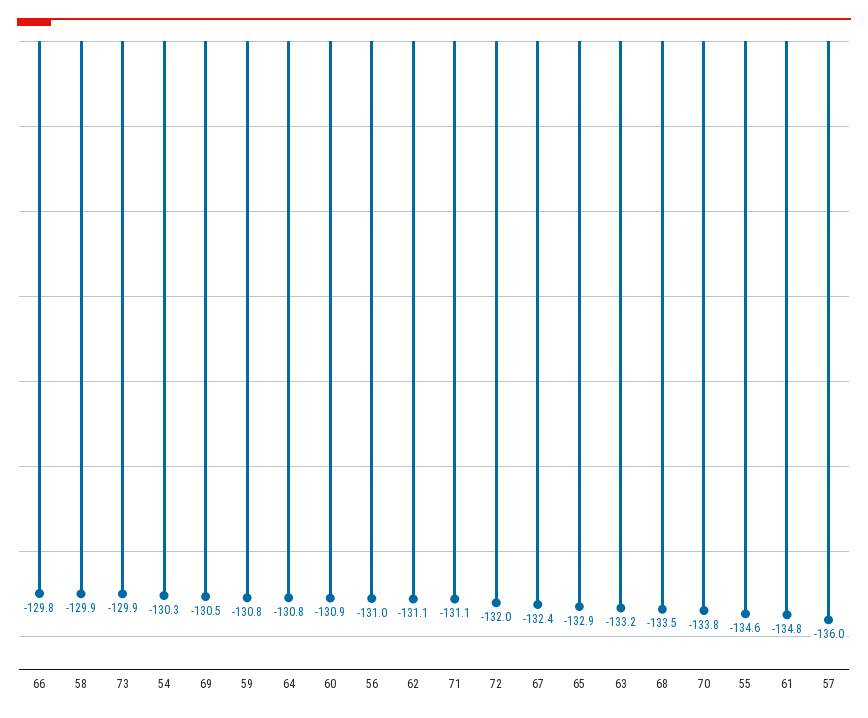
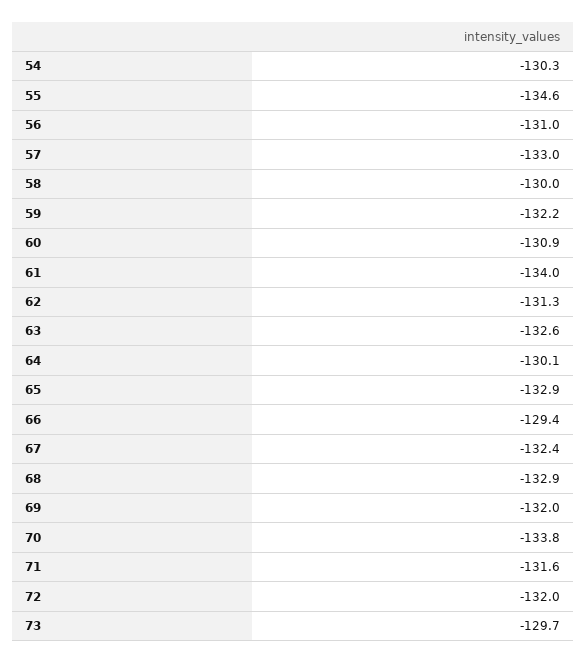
66: -129.8 -> -129.4
58: -129.9 -> -130
73: -129.9 -> -129.7
69: -130.5 -> -132
59: -130.8 -> -132.2
64: -130.8 -> -130.1
62: -131.1 -> -131.3
71: -131.1 -> -131.6
63: -133.2 -> -132.6
68: -133.5 -> -132.9
61: -134.8 -> -134
57: -136 -> -133

